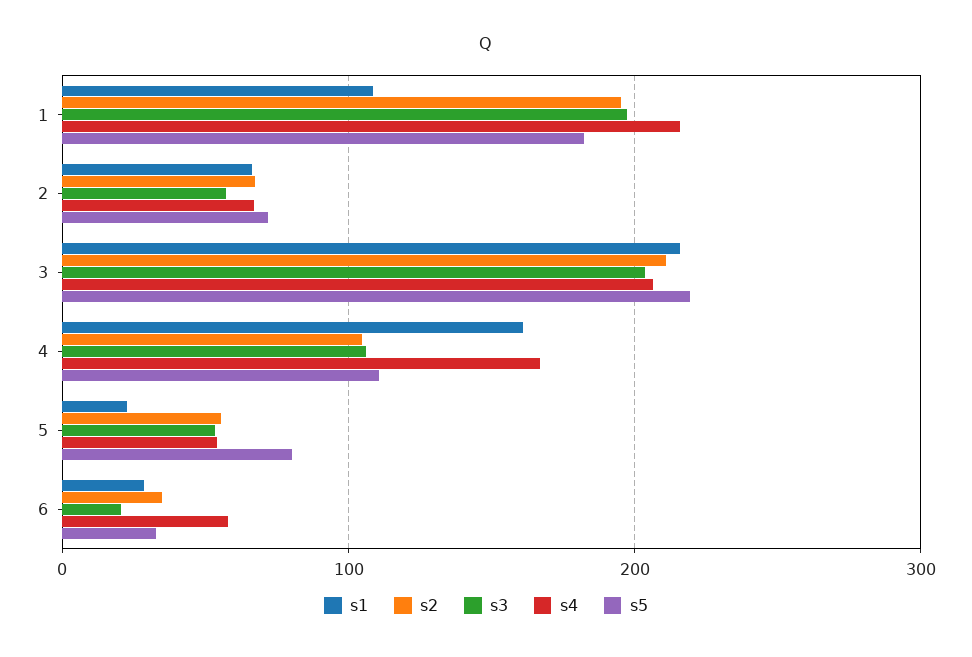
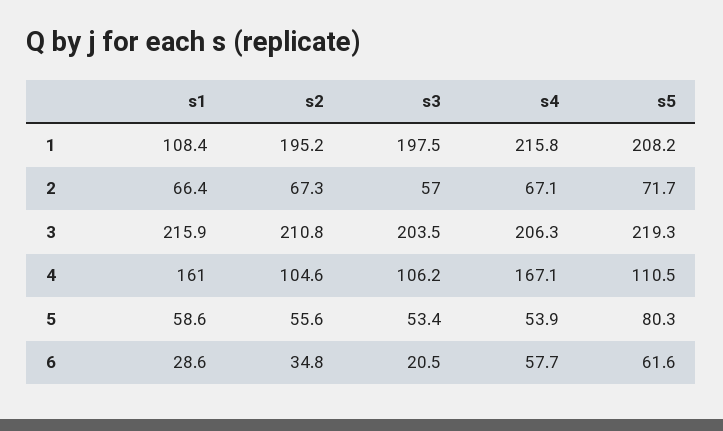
s5, 1: 180 -> 208.2
s1, 5: 20 -> 58.6
s5, 6: 30 -> 61.6

